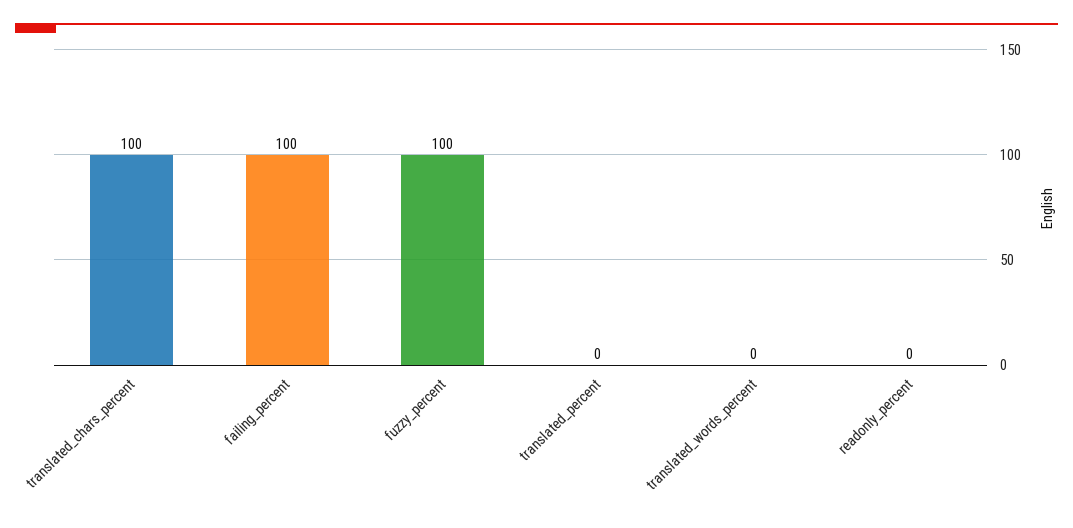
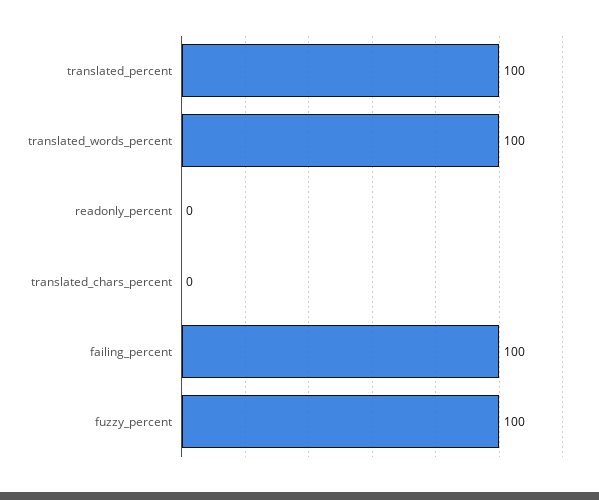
translated_chars_percent: 100 -> 0
translated_percent: 0 -> 100
translated_words_percent: 0 -> 100

